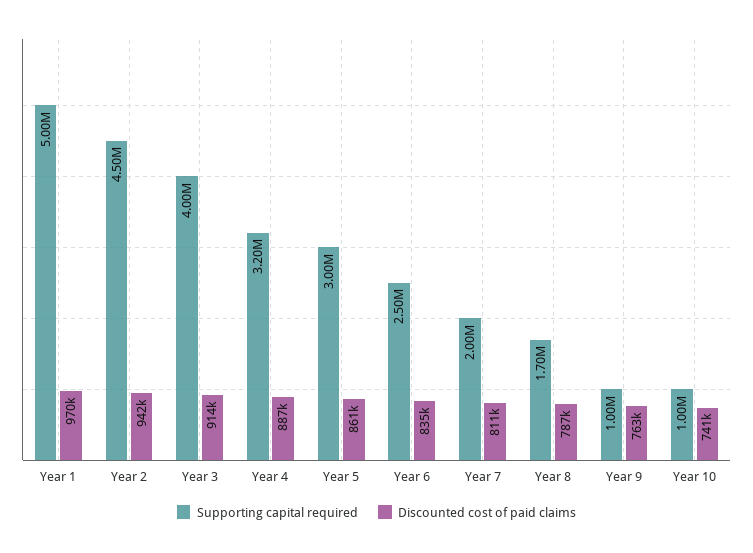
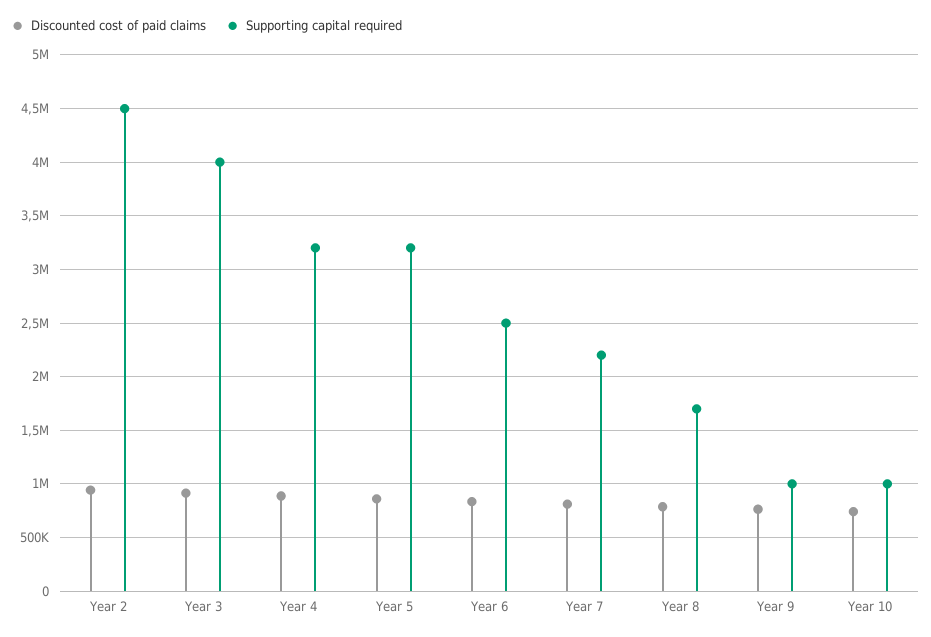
Supporting capital required, Year 1: 5000000 -> none
Discounted cost of paid claims, Year 1: 970000 -> none
Supporting capital required, Year 5: 3000000 -> 3200000
Supporting capital required, Year 7: 2000000 -> 2200000

